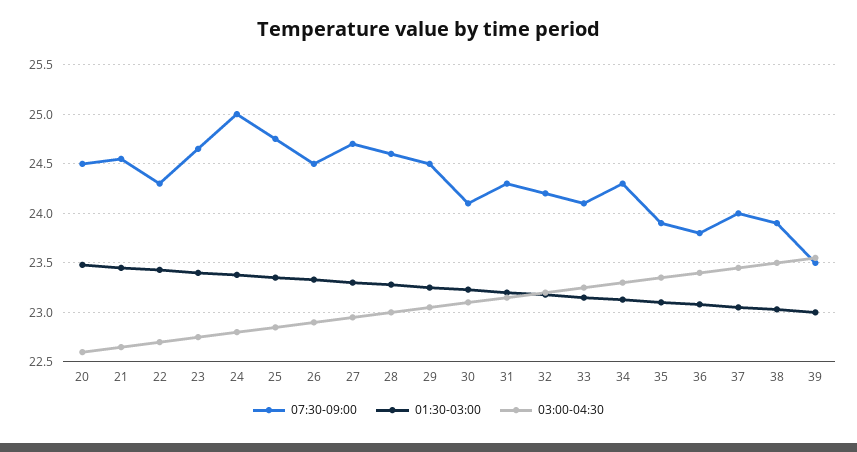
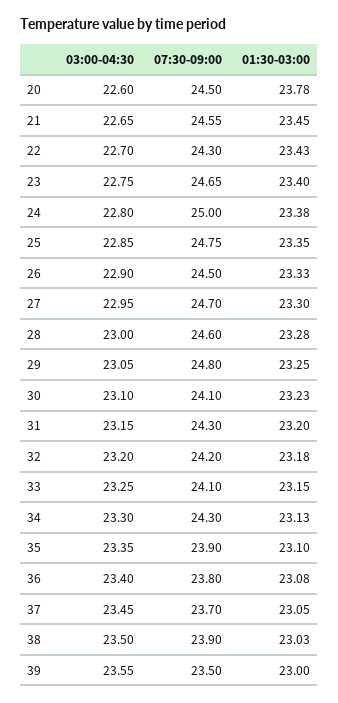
01:30-03:00, 20: 23.5 -> 23.78
07:30-09:00, 29: 24.5 -> 24.8
07:30-09:00, 37: 24 -> 23.7

